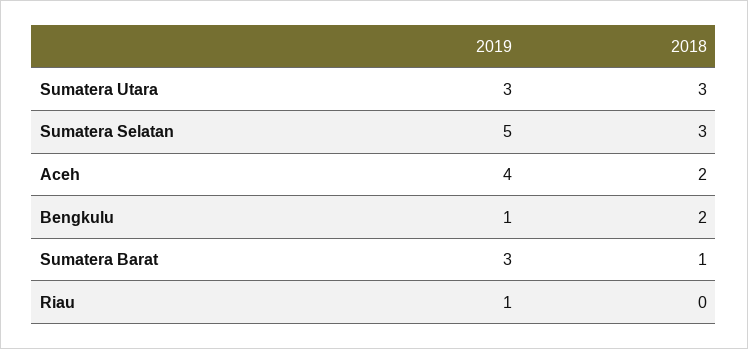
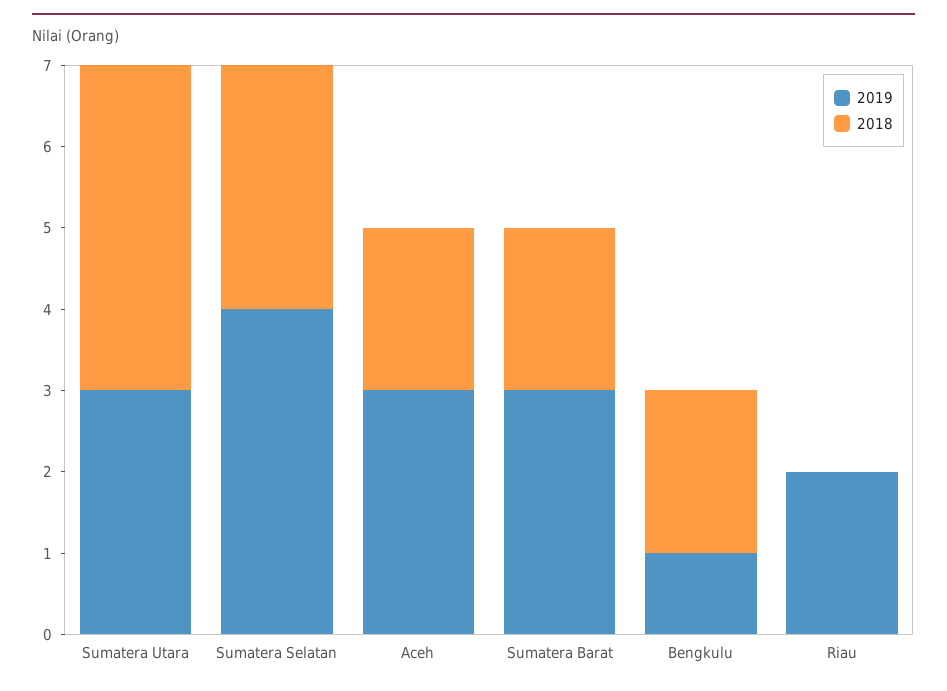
2018, Sumatera Utara: 3 -> 4
2019, Sumatera Selatan: 5 -> 4
2019, Aceh: 4 -> 3
2018, Sumatera Barat: 1 -> 2
2019, Riau: 1 -> 2

